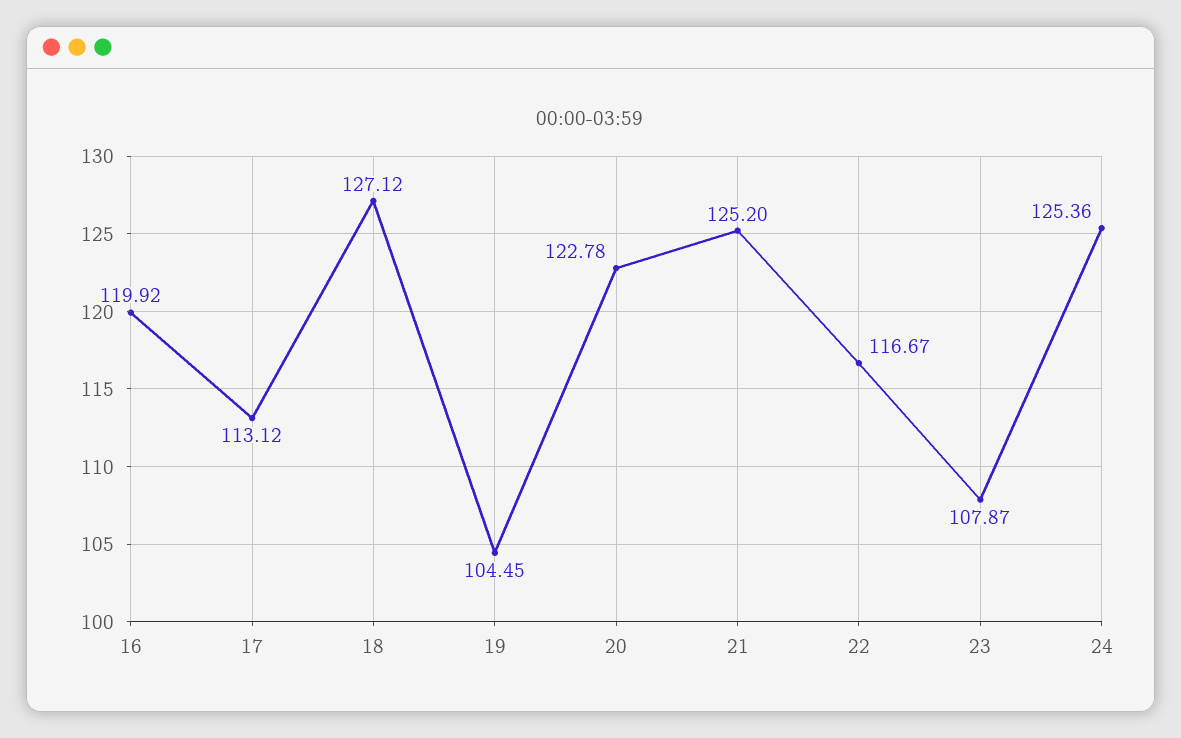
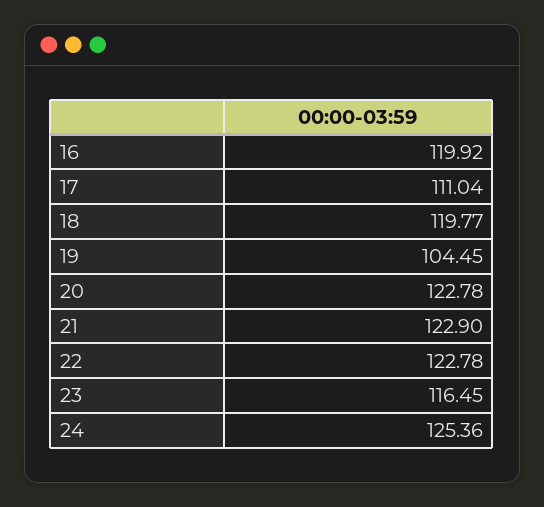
17: 113.12 -> 111.04
18: 127.12 -> 119.77
21: 125.2 -> 122.9
22: 116.67 -> 122.78
23: 107.87 -> 116.45

